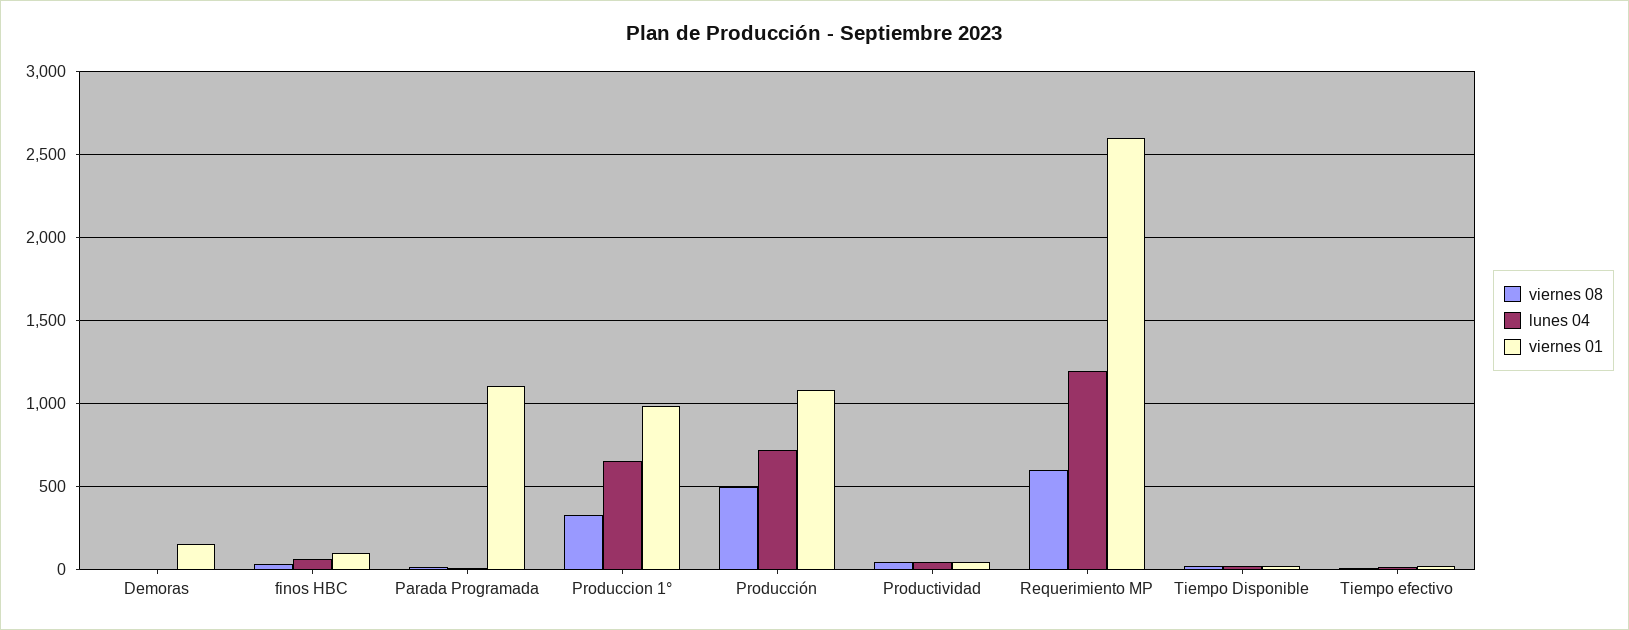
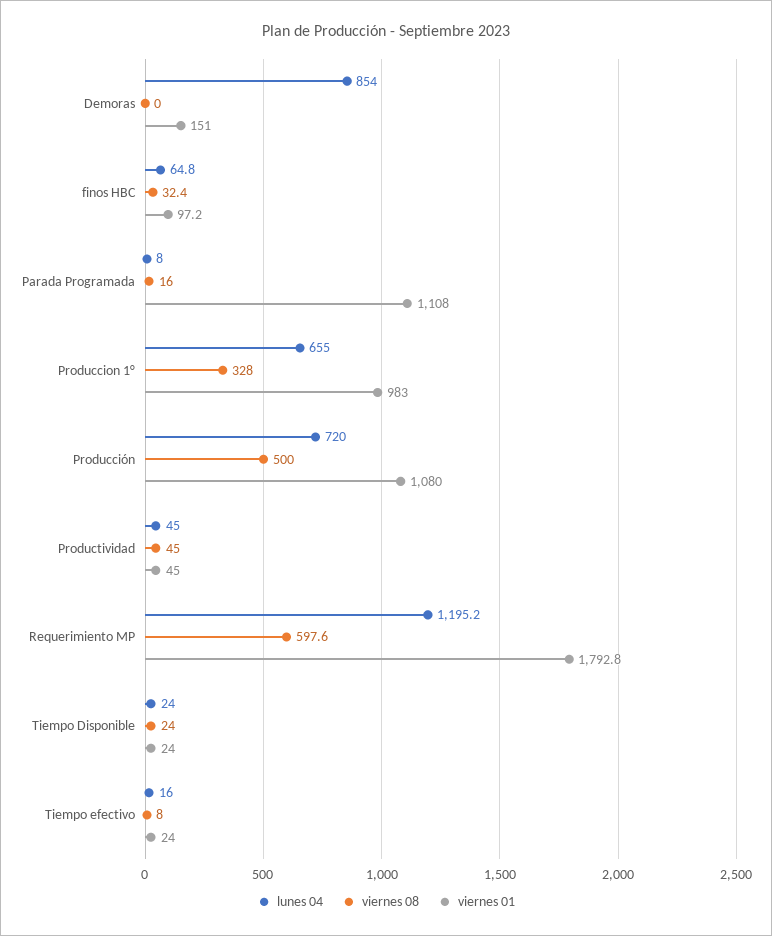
lunes 04, Demoras: 0 -> 854
viernes 01, Requerimiento MP: 2600 -> 1792.8

